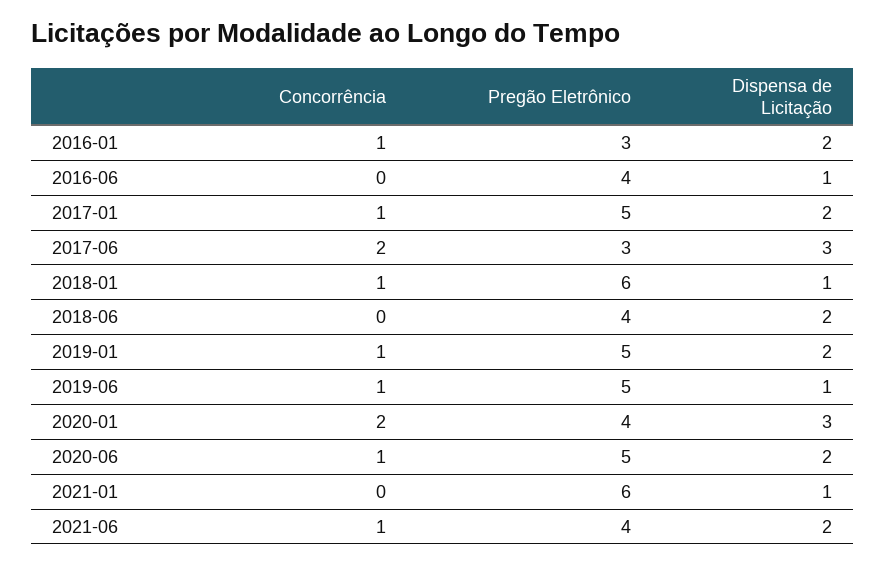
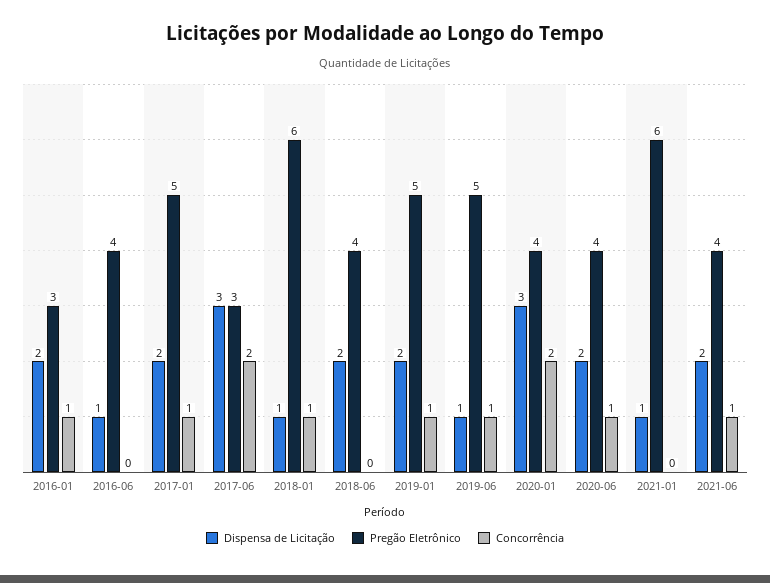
Pregão Eletrônico, 2020-06: 5 -> 4

